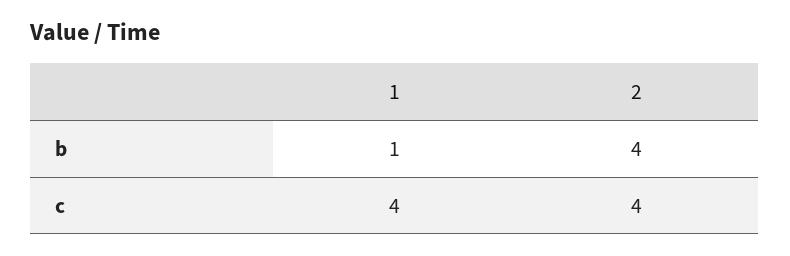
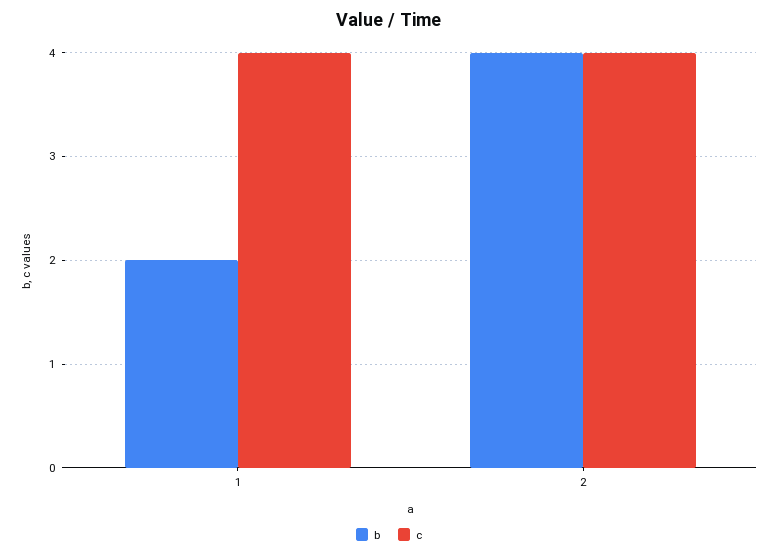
b, 1: 1 -> 2

